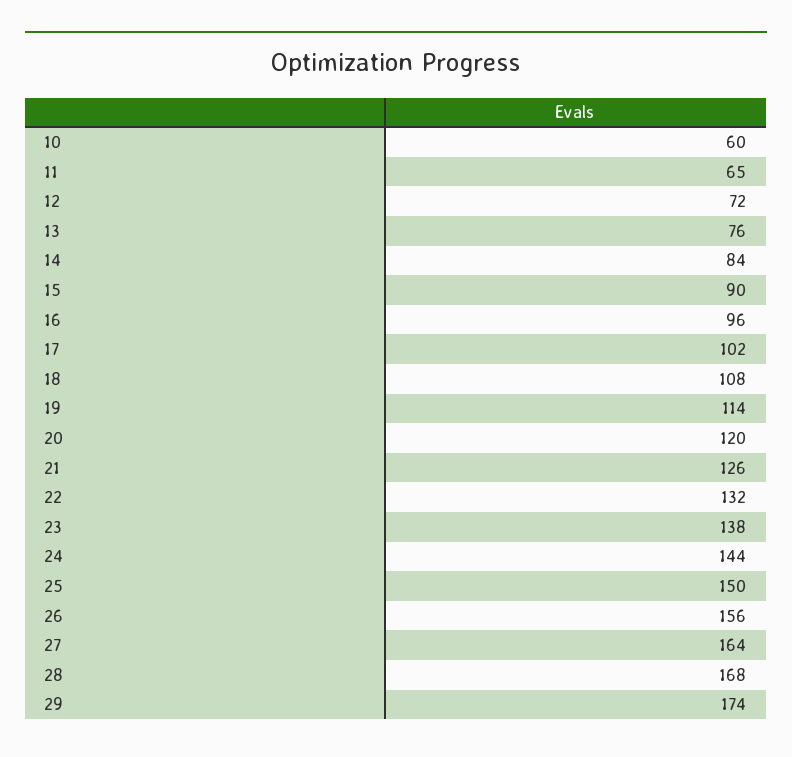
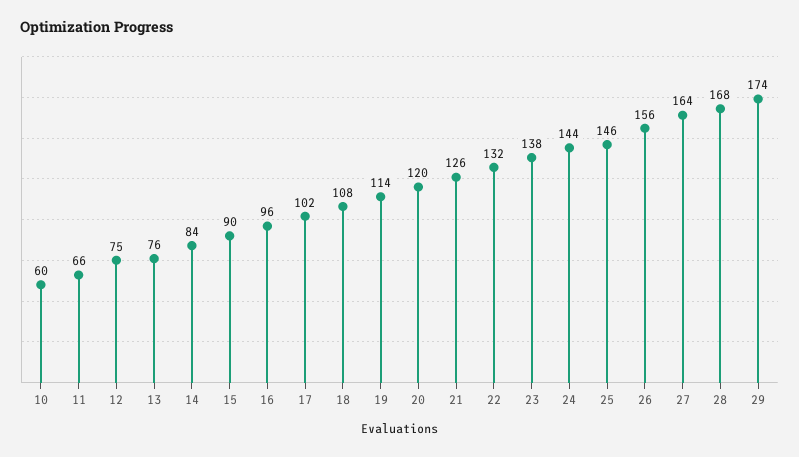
11: 65 -> 66
12: 72 -> 75
25: 150 -> 146

